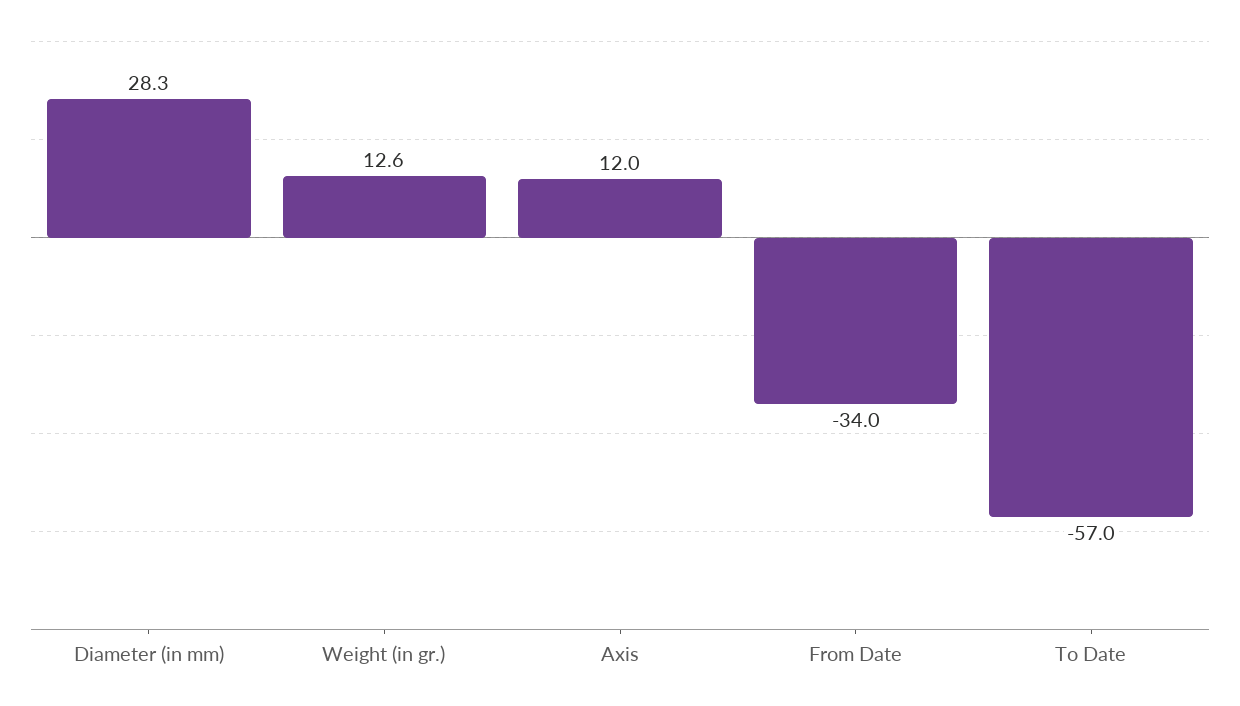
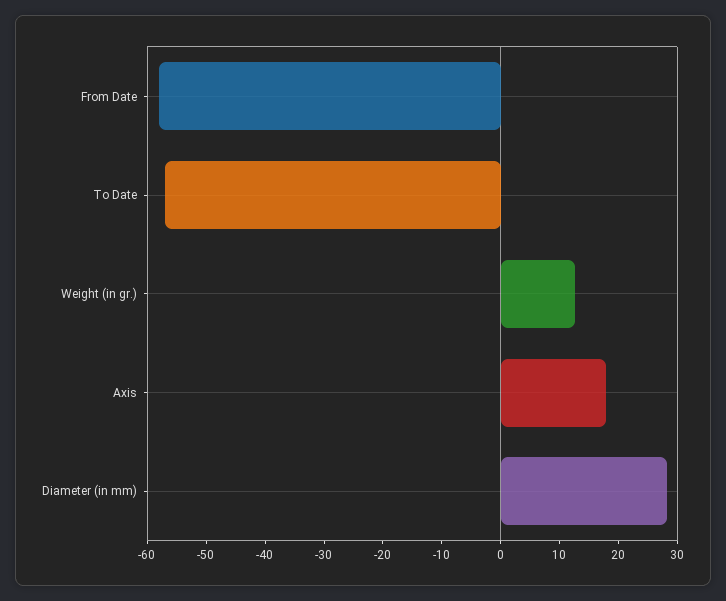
Axis: 12 -> 18
From Date: -34 -> -58

